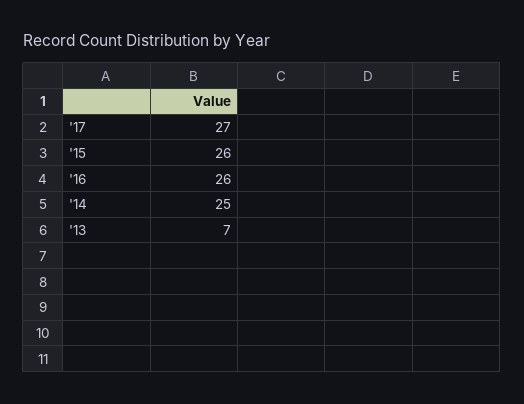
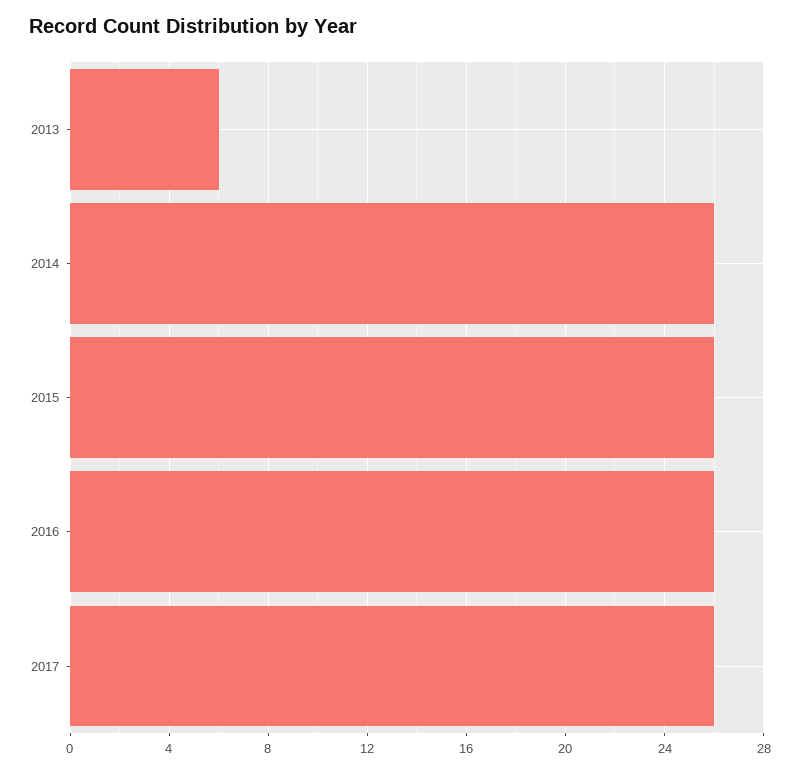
'17: 27 -> 26
'14: 25 -> 26
'13: 7 -> 6

